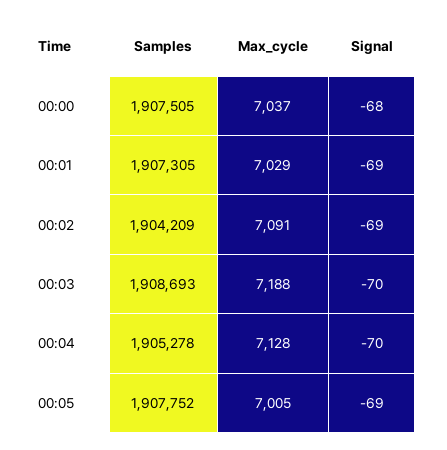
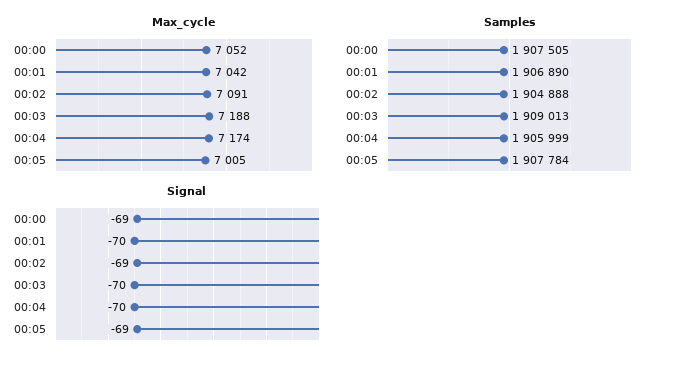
Max_cycle, 00:00: 7037 -> 7052
Signal, 00:00: -68 -> -69
Samples, 00:01: 1907305 -> 1906890
Max_cycle, 00:01: 7029 -> 7042
Signal, 00:01: -69 -> -70
Samples, 00:02: 1904209 -> 1904888
Samples, 00:03: 1908693 -> 1909013
Samples, 00:04: 1905278 -> 1905999
Max_cycle, 00:04: 7128 -> 7174
Samples, 00:05: 1907752 -> 1907784

